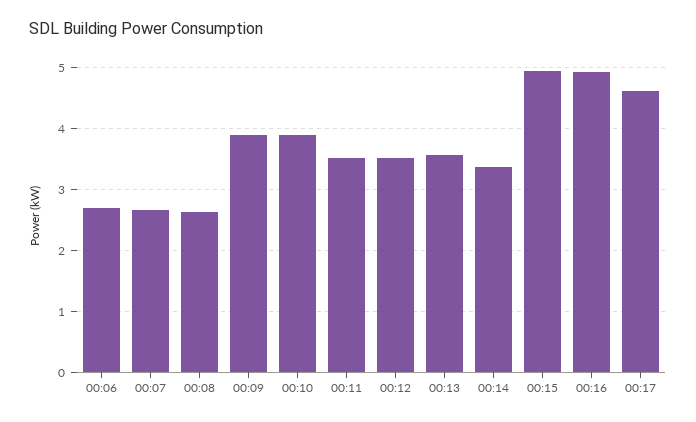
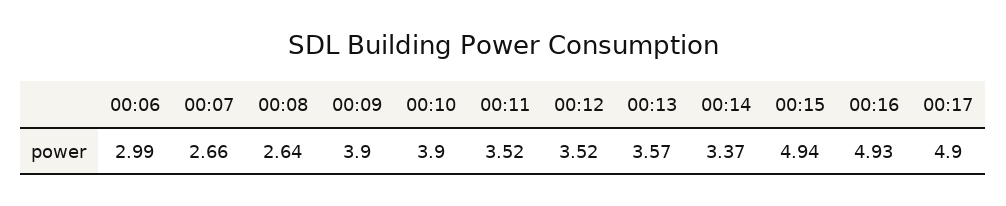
00:06: 2.7 -> 2.99
00:17: 4.6 -> 4.9

